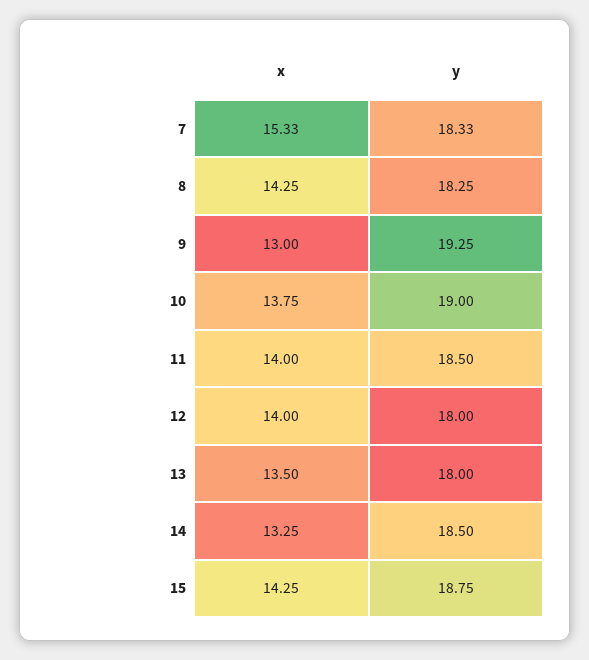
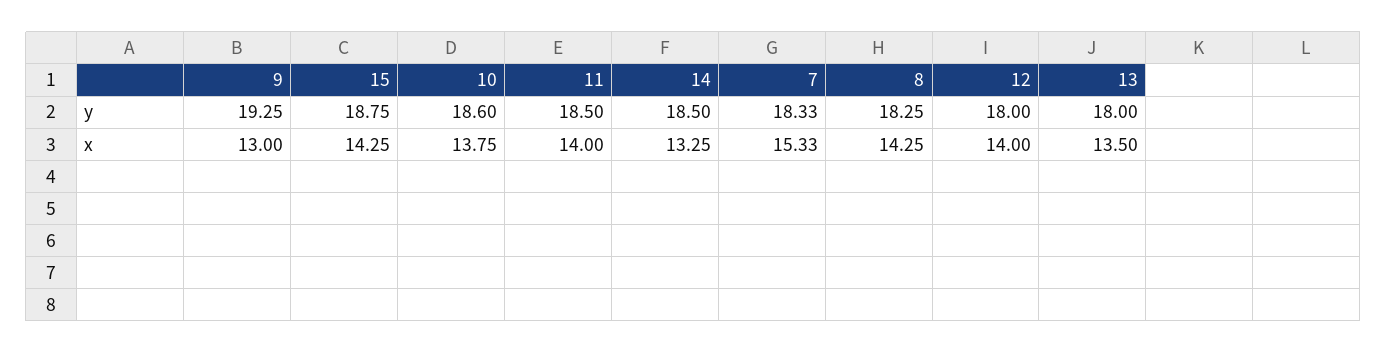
y, 10: 19 -> 18.6

